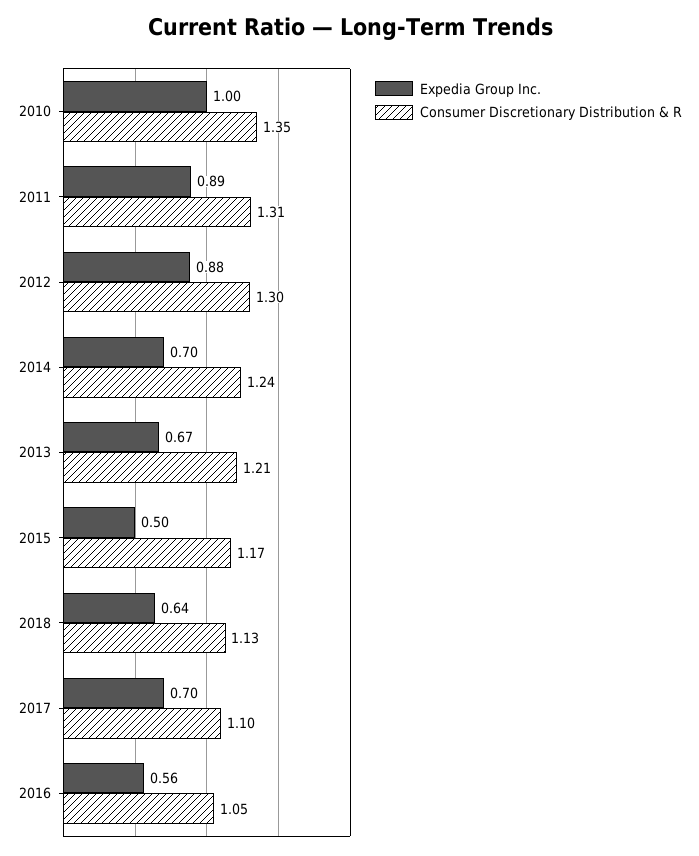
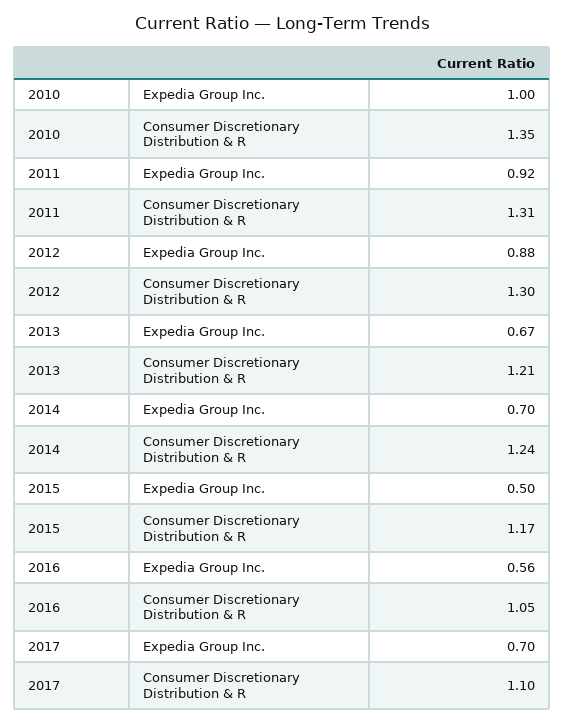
Expedia Group Inc., 2011: 0.89 -> 0.92
Expedia Group Inc., 2018: 0.64 -> none
Consumer Discretionary Distribution & R, 2018: 1.13 -> none

